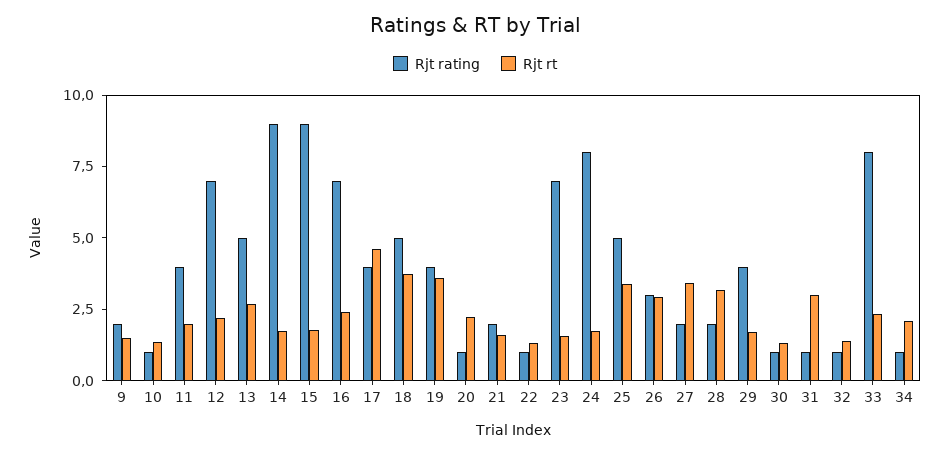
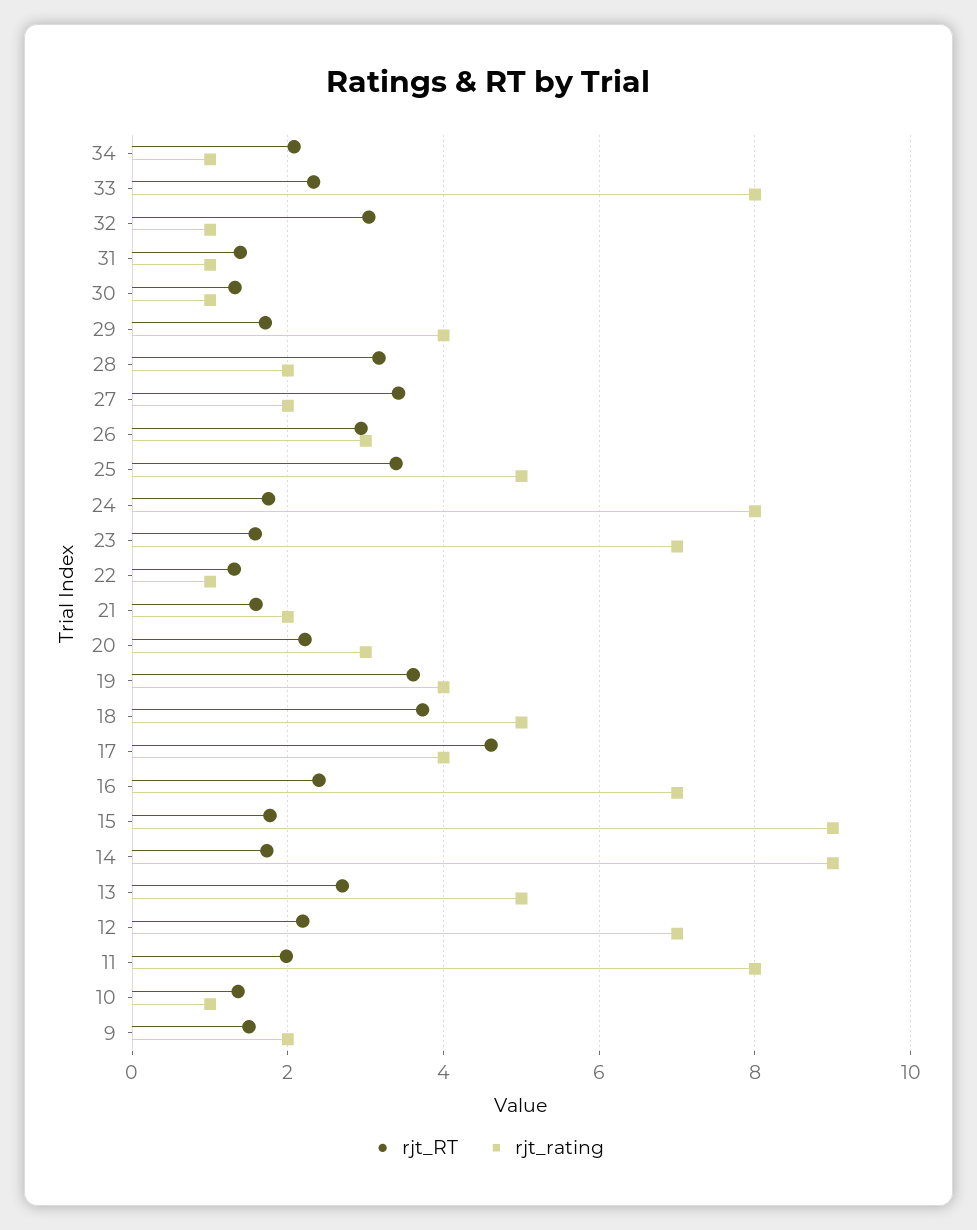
Rjt rating, 11: 4 -> 8
Rjt rating, 20: 1 -> 3
Rjt rt, 31: 3 -> 1.4
Rjt rt, 32: 1.5 -> 3

